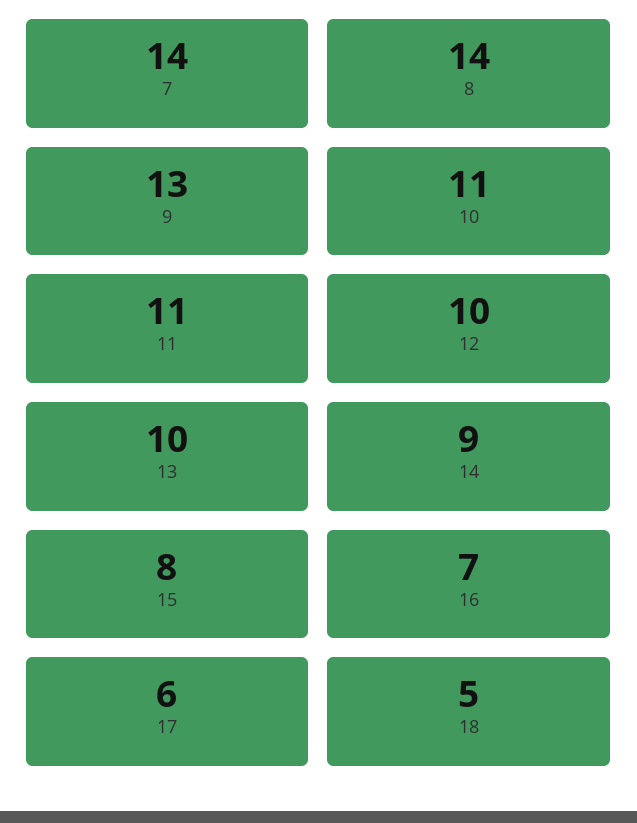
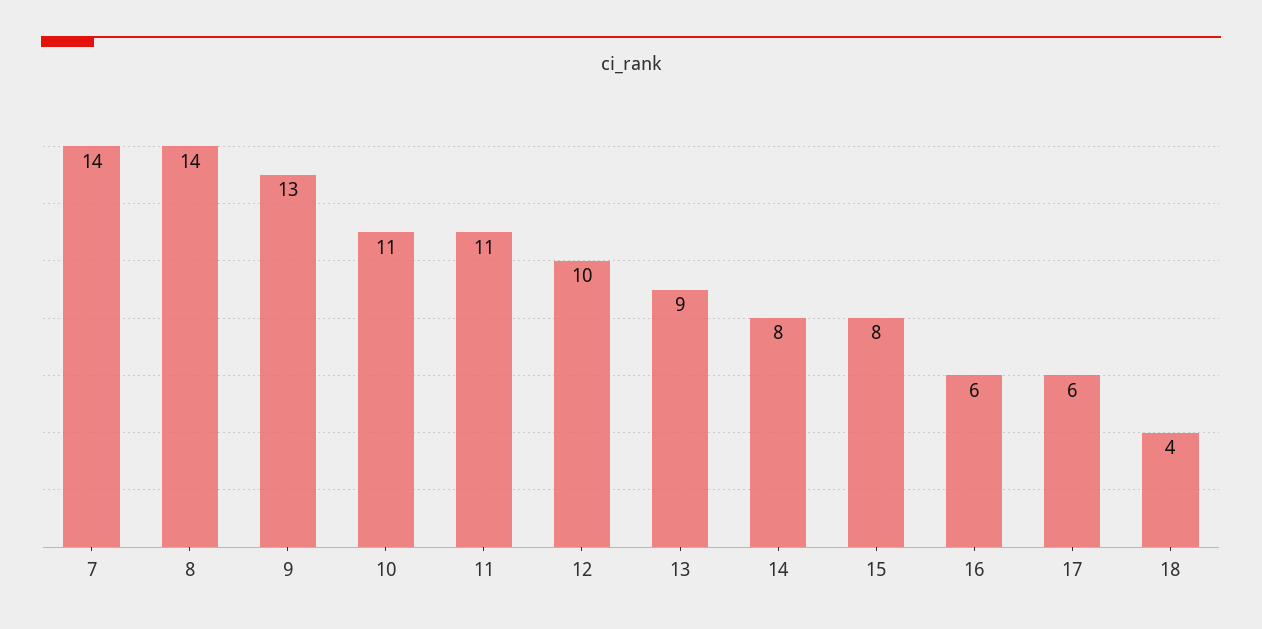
13: 10 -> 9
14: 9 -> 8
16: 7 -> 6
18: 5 -> 4

